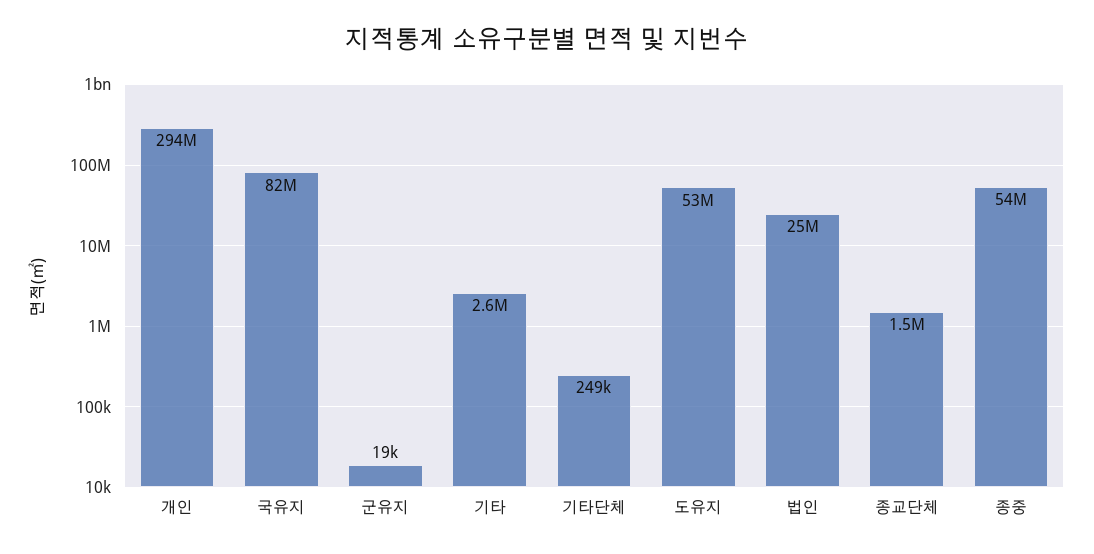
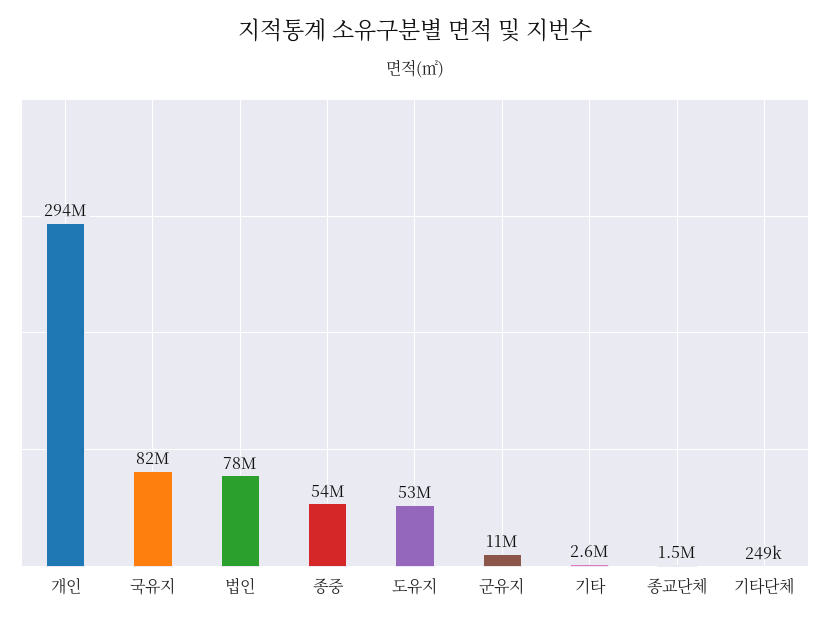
군유지: 19000 -> 11000000
법인: 25000000 -> 78000000

